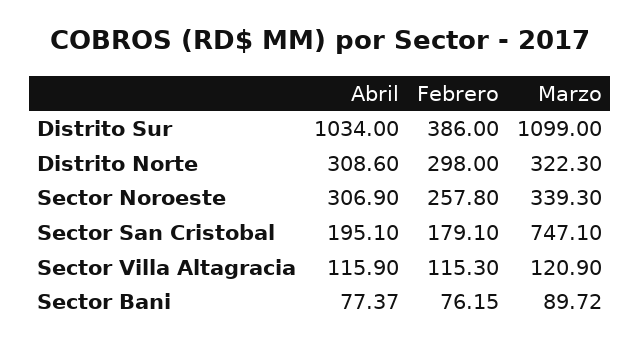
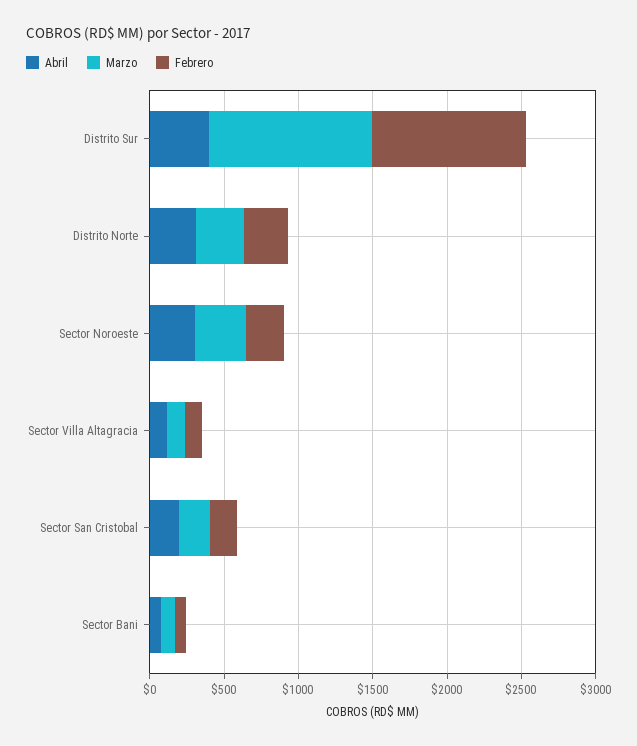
Abril, Distrito Sur: 1034 -> 400
Febrero, Distrito Sur: 386 -> 1000
Marzo, Sector San Cristobal: 747.1 -> 200

